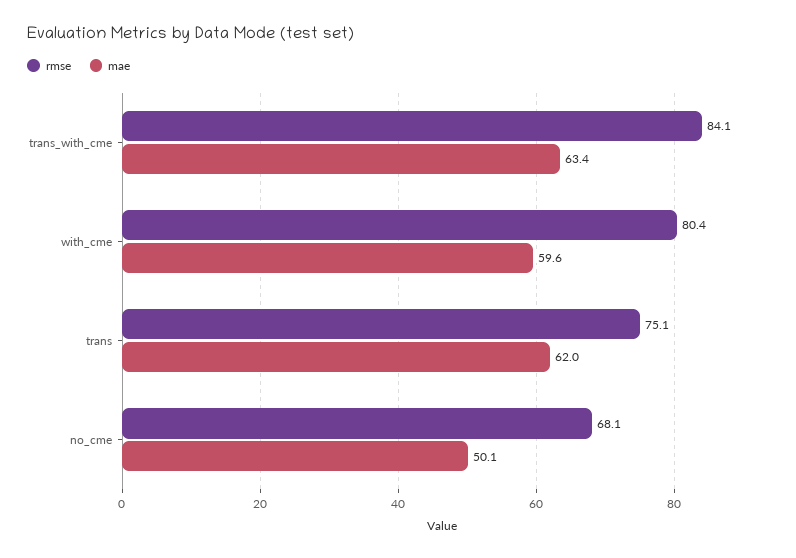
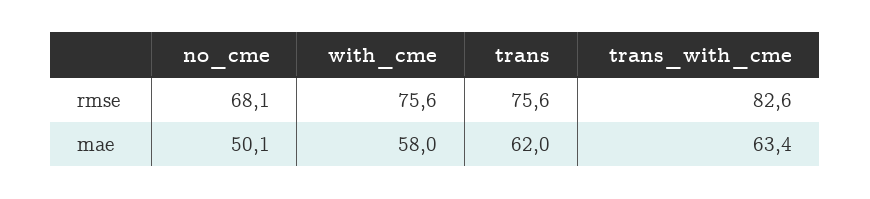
rmse, trans_with_cme: 84.1 -> 82.6
rmse, with_cme: 80.4 -> 75.6
mae, with_cme: 59.6 -> 58
rmse, trans: 75.1 -> 75.6

